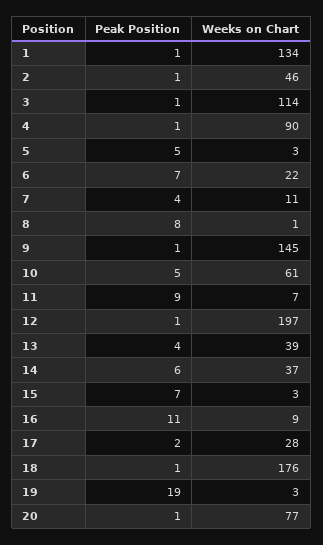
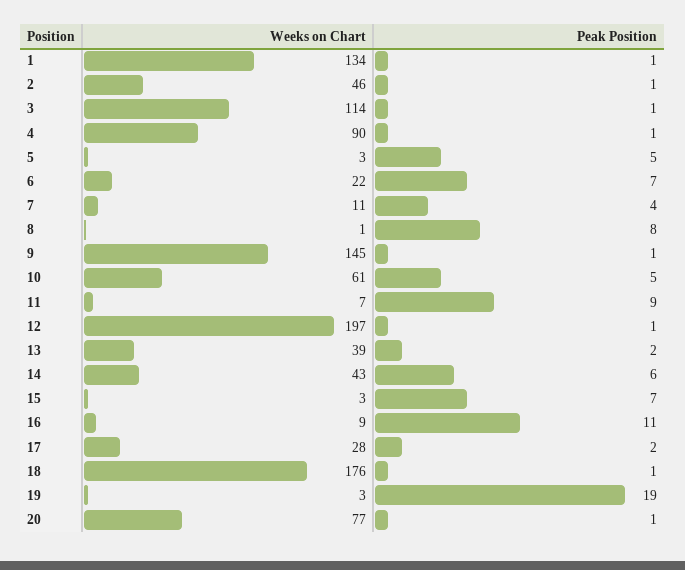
Peak Position, 13: 4 -> 2
Weeks on Chart, 14: 37 -> 43

